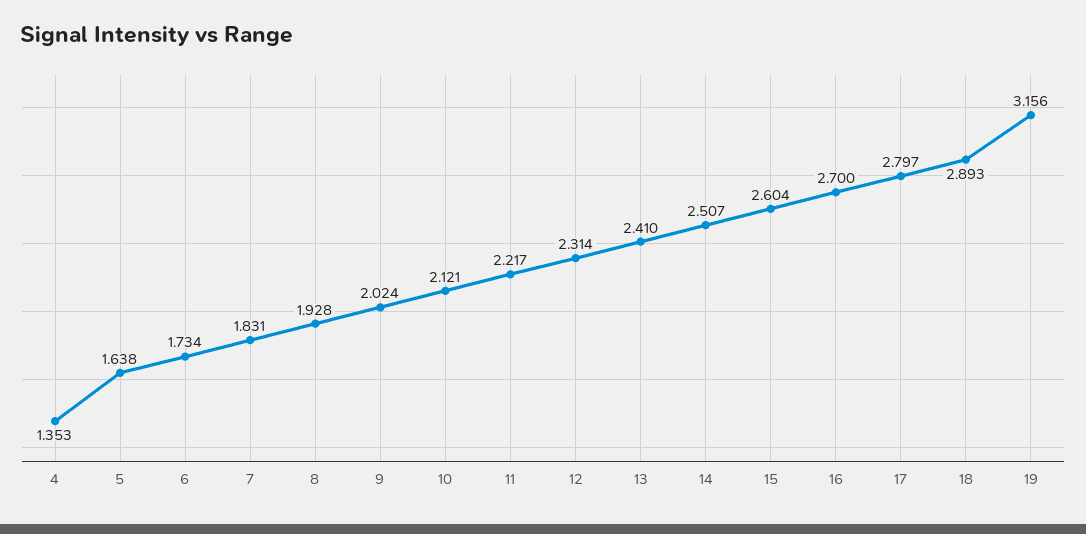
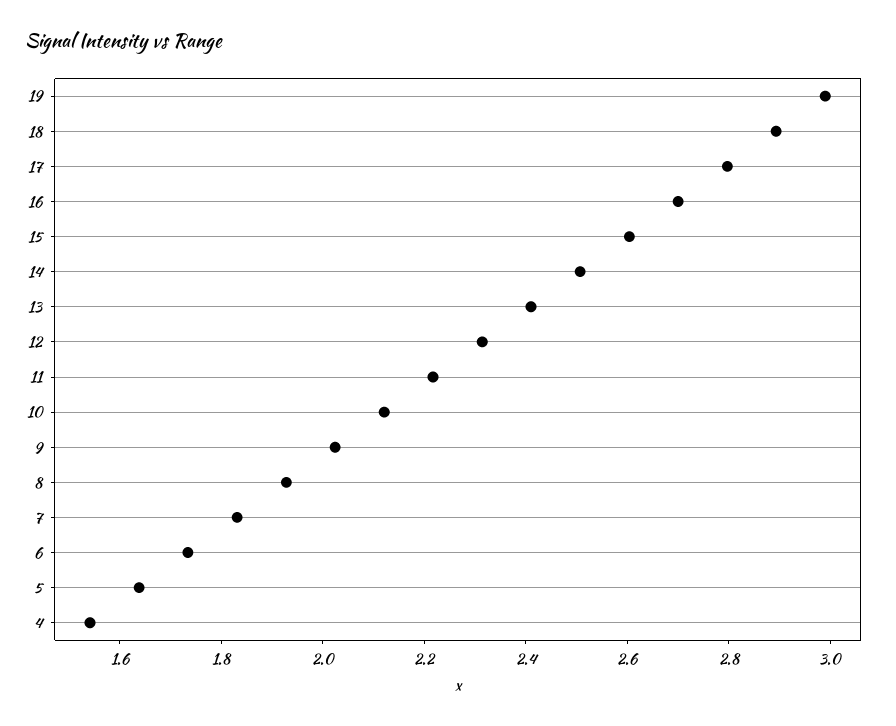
4: 1.353 -> 1.55
19: 3.156 -> 3

